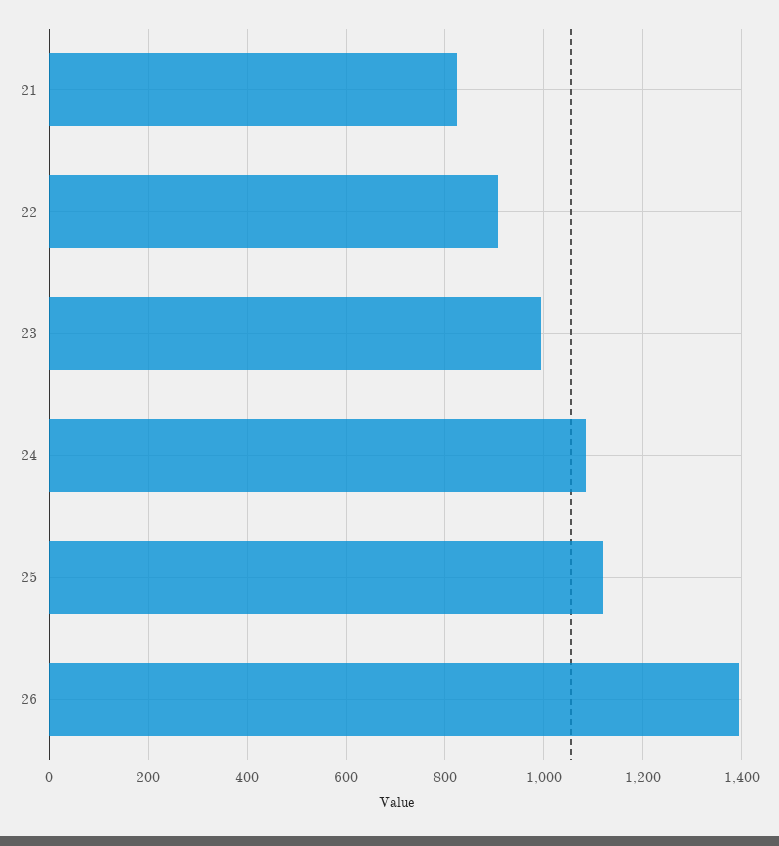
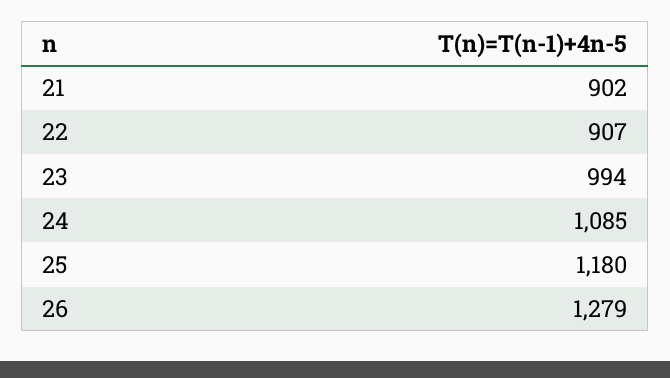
21: 820 -> 902
25: 1120 -> 1180
26: 1400 -> 1279

